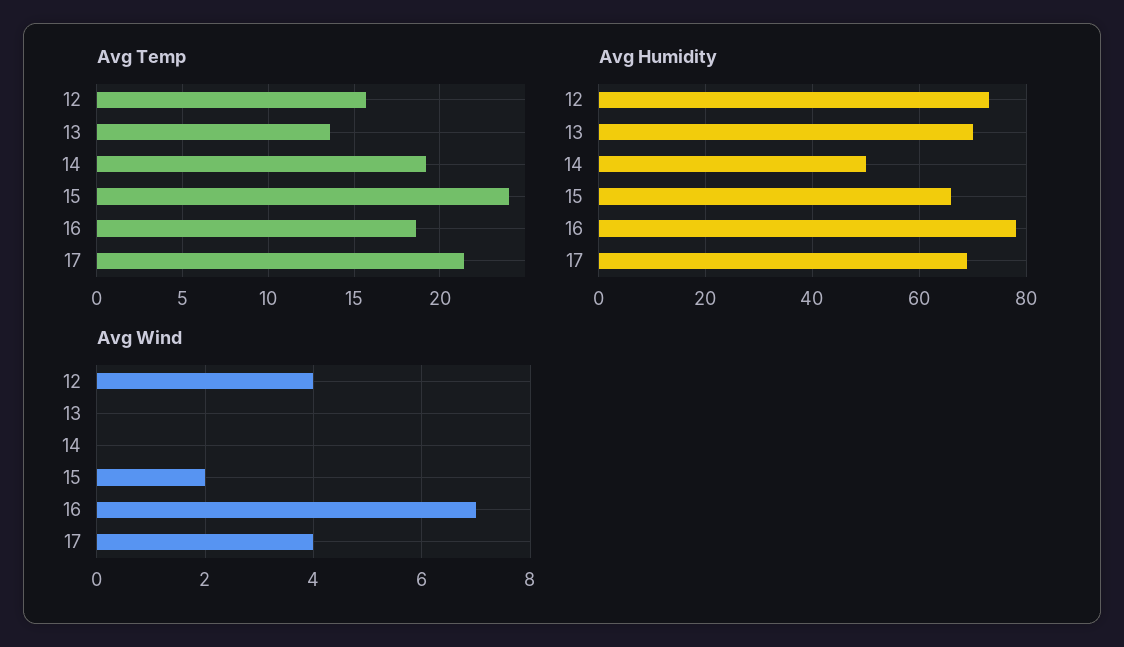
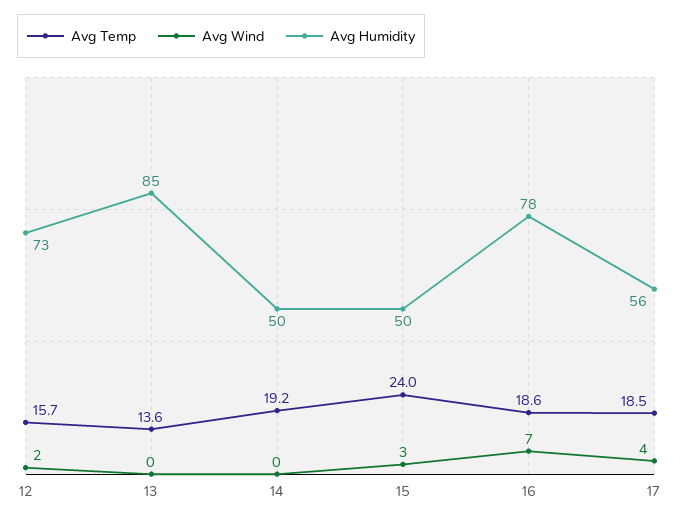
Avg Temp, 17: 21.5 -> 18.5
Avg Humidity, 13: 70 -> 85
Avg Humidity, 15: 65 -> 50
Avg Humidity, 17: 70 -> 56
Avg Wind, 12: 4 -> 2
Avg Wind, 15: 2 -> 3

